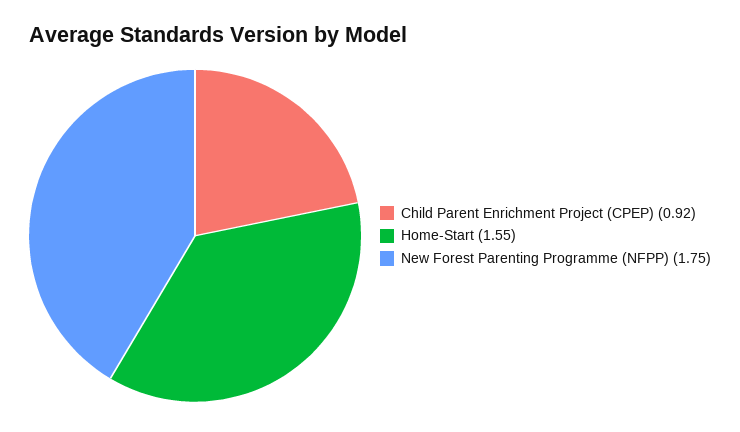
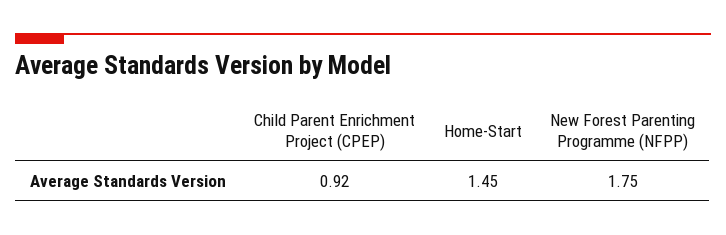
Home-Start: 1.55 -> 1.45

